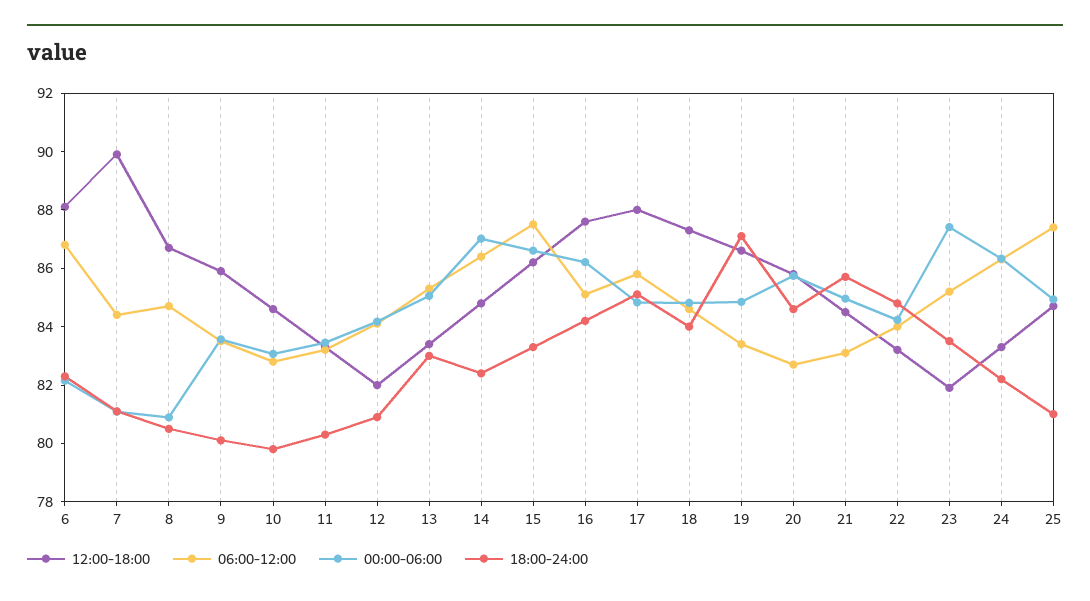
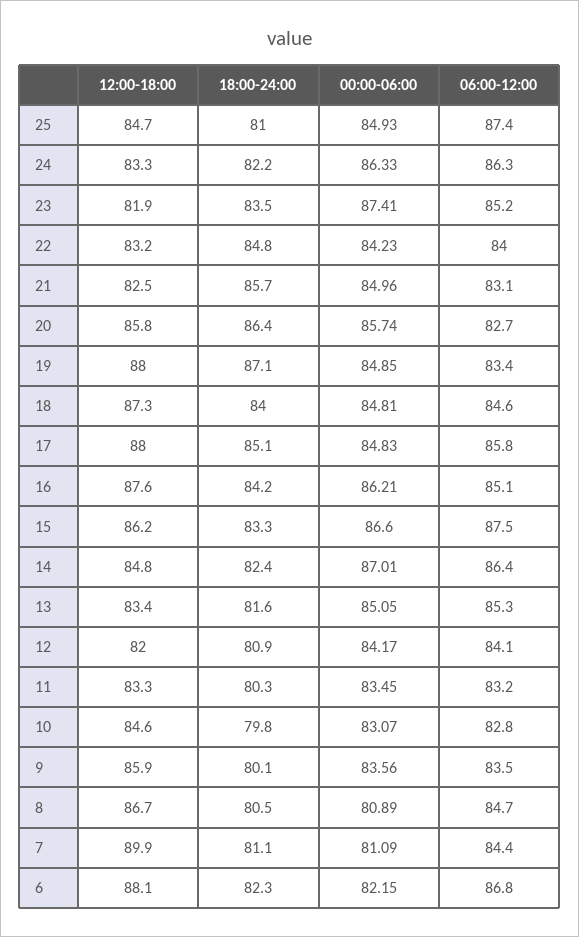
18:00-24:00, 13: 83 -> 81.6
12:00-18:00, 19: 86.5 -> 88
18:00-24:00, 20: 84.5 -> 86.4
12:00-18:00, 21: 84.5 -> 82.5

